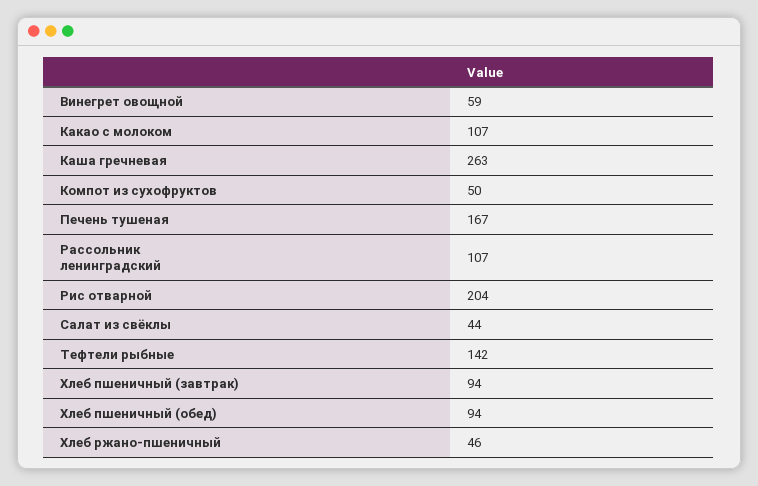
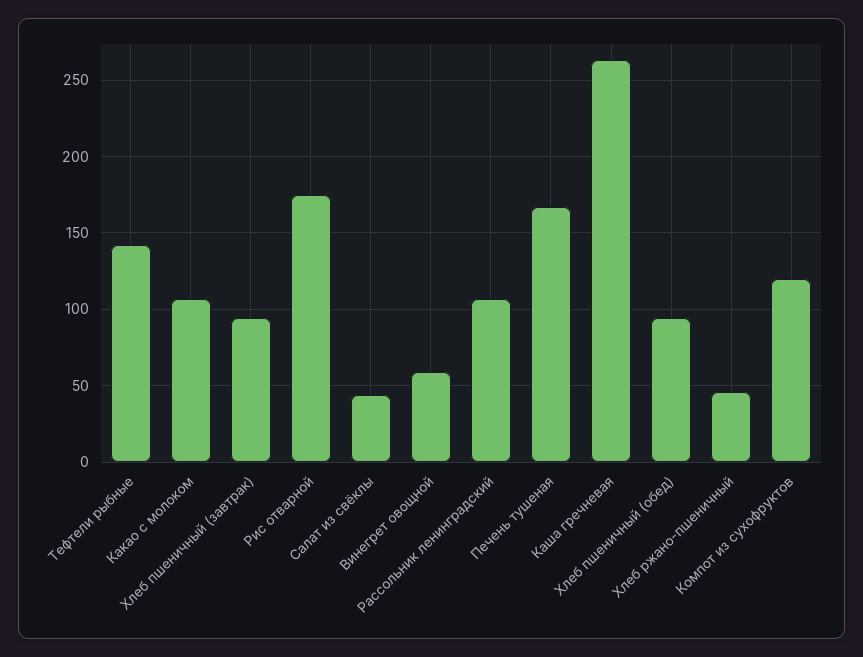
Компот из сухофруктов: 50 -> 120
Рис отварной: 204 -> 175

